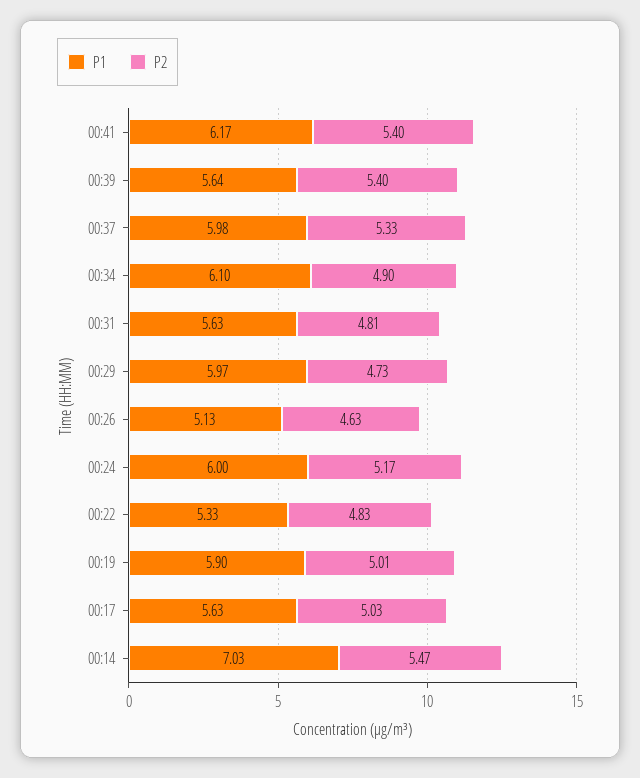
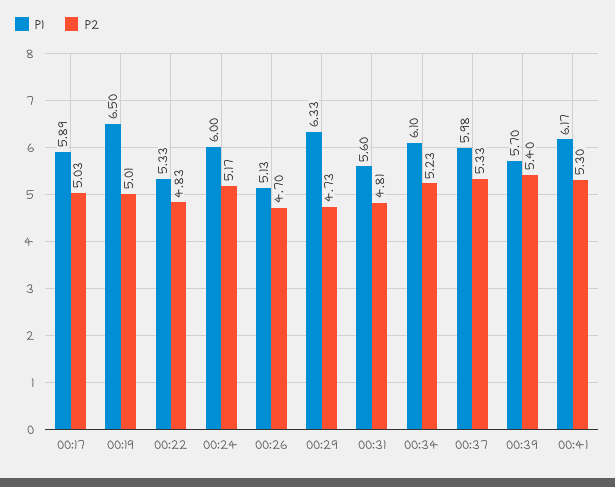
P2, 00:41: 5.4 -> 5.3
P1, 00:39: 5.64 -> 5.7
P2, 00:34: 4.9 -> 5.23
P1, 00:31: 5.63 -> 5.6
P1, 00:29: 5.97 -> 6.33
P2, 00:26: 4.63 -> 4.7
P1, 00:19: 5.9 -> 6.5
P1, 00:17: 5.63 -> 5.89
P1, 00:14: 7.03 -> none
P2, 00:14: 5.47 -> none

